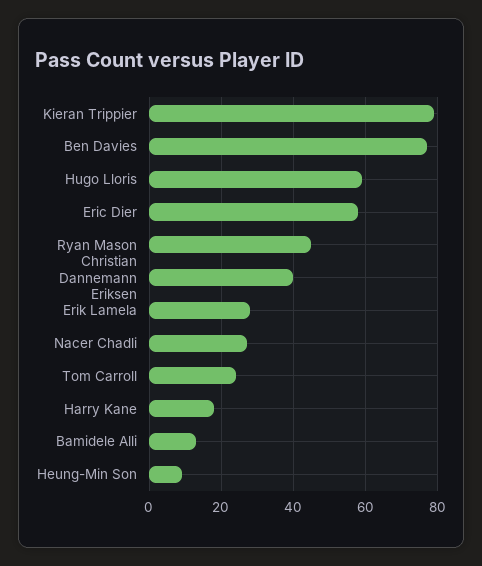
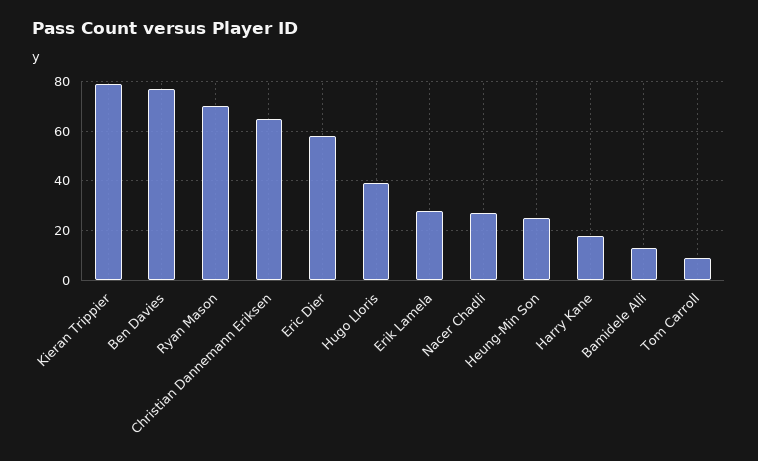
Hugo Lloris: 60 -> 40
Ryan Mason: 45 -> 70
Christian Dannemann Eriksen: 40 -> 65
Tom Carroll: 25 -> 10
Heung-Min Son: 10 -> 25

